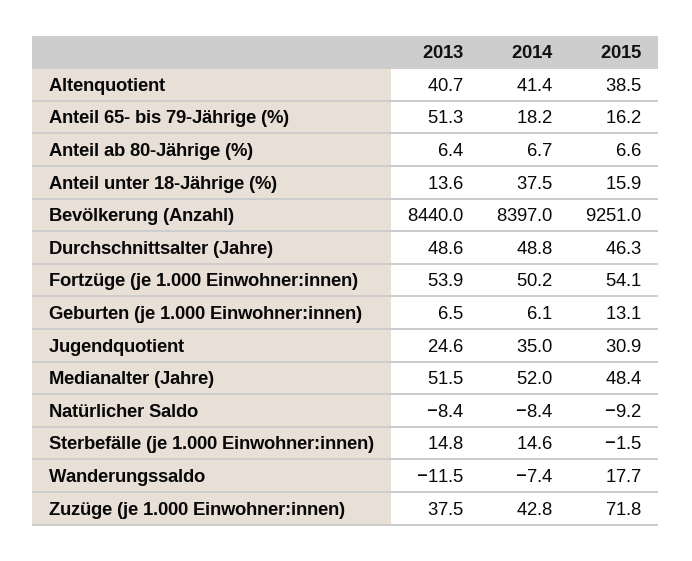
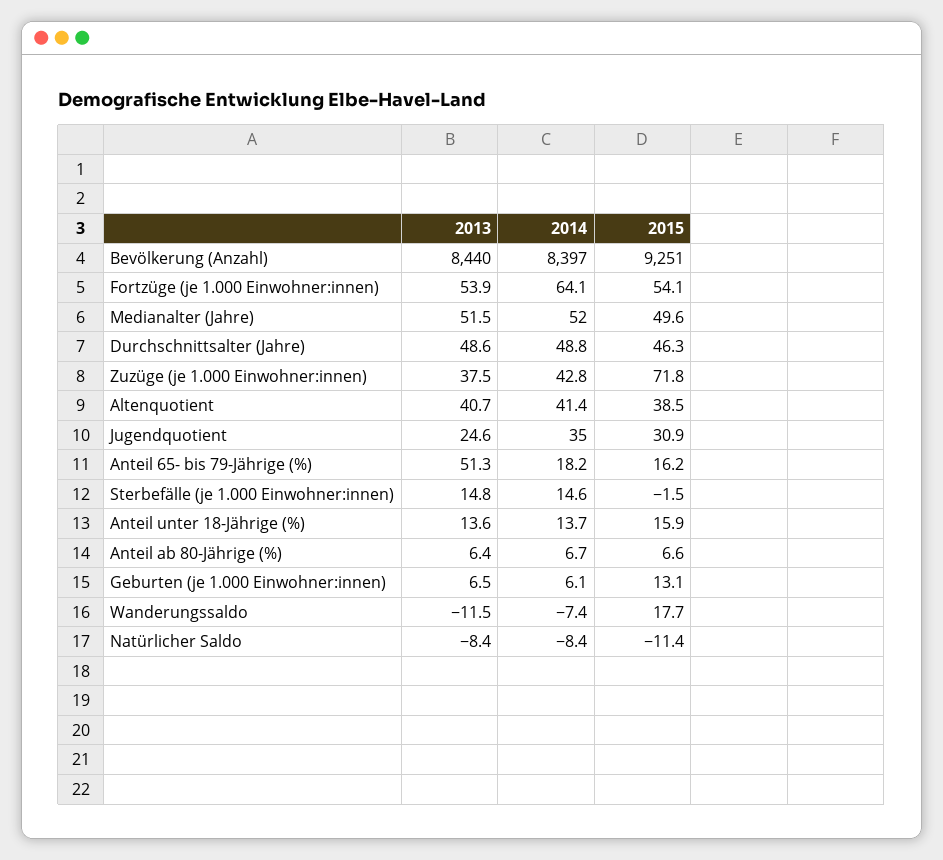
2014, Anteil unter 18-Jährige (%): 37.5 -> 13.7
2014, Fortzüge (je 1.000 Einwohner:innen): 50.2 -> 64.1
2015, Medianalter (Jahre): 48.4 -> 49.6
2015, Natürlicher Saldo: -9.2 -> -11.4

